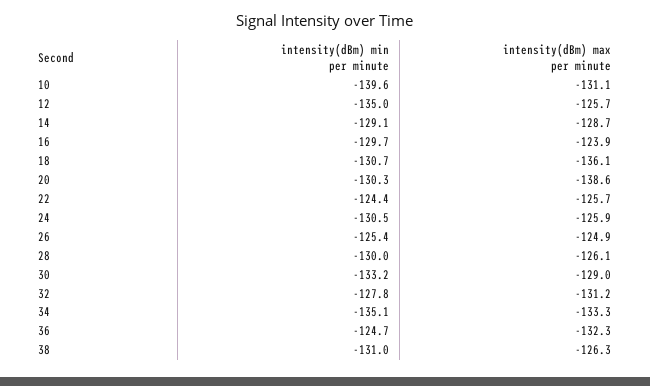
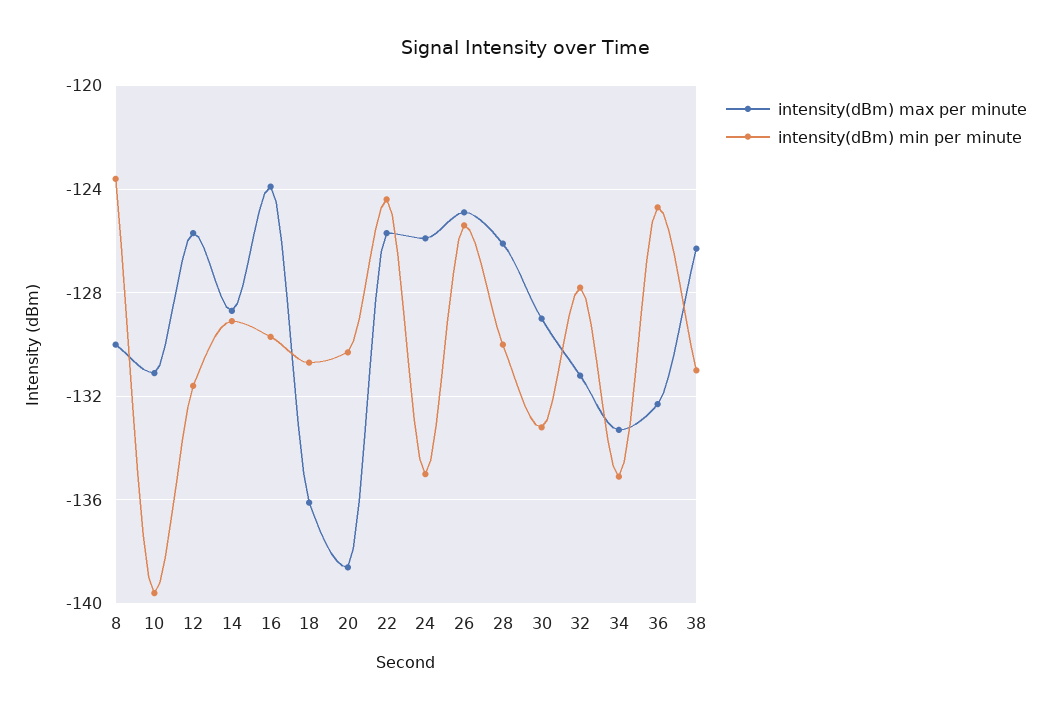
intensity(dBm) min per minute, 12: -135 -> -131.5
intensity(dBm) min per minute, 24: -130.5 -> -135
intensity(dBm) max per minute, 8: none -> -130
intensity(dBm) min per minute, 8: none -> -123.5

